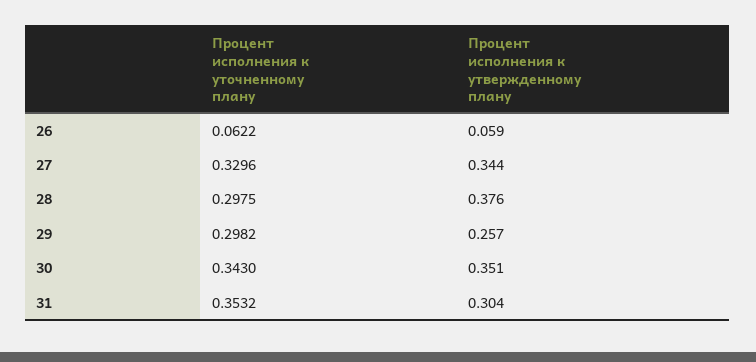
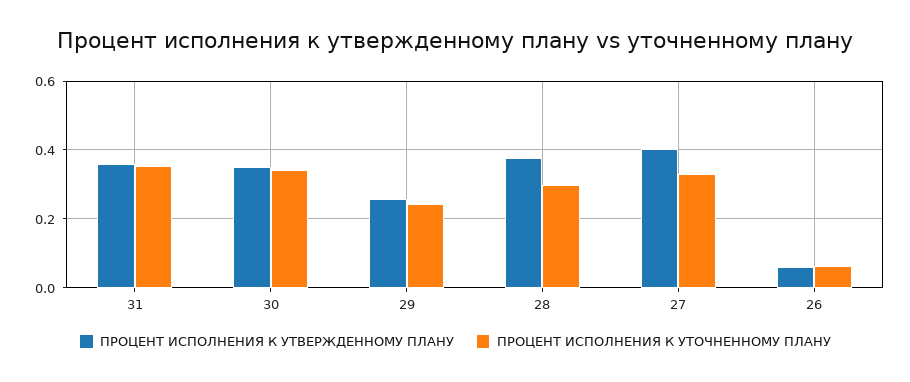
Процент исполнения к утвержденному плану, 27: 0.344 -> 0.4
Процент исполнения к уточненному плану, 29: 0.2982 -> 0.24
Процент исполнения к утвержденному плану, 31: 0.304 -> 0.36

